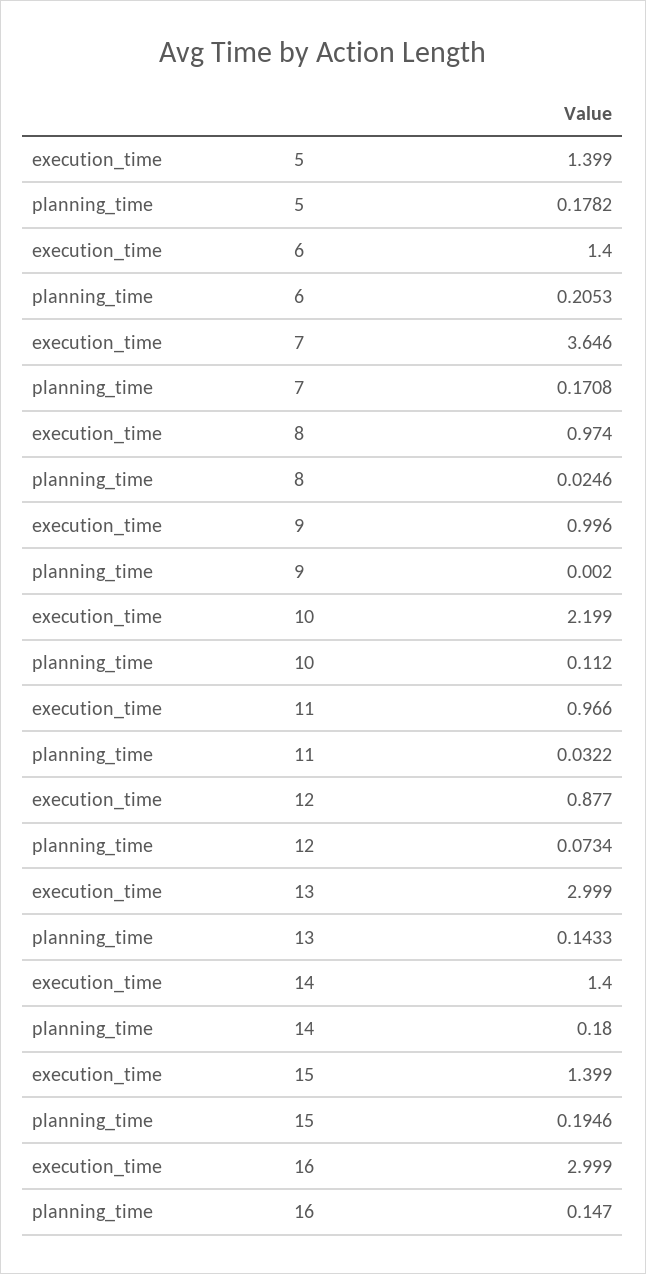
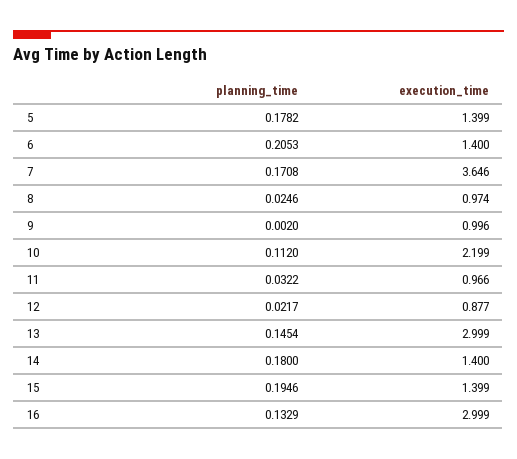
planning_time, 12: 0.0734 -> 0.0217
planning_time, 13: 0.1433 -> 0.1454
planning_time, 16: 0.147 -> 0.1329

